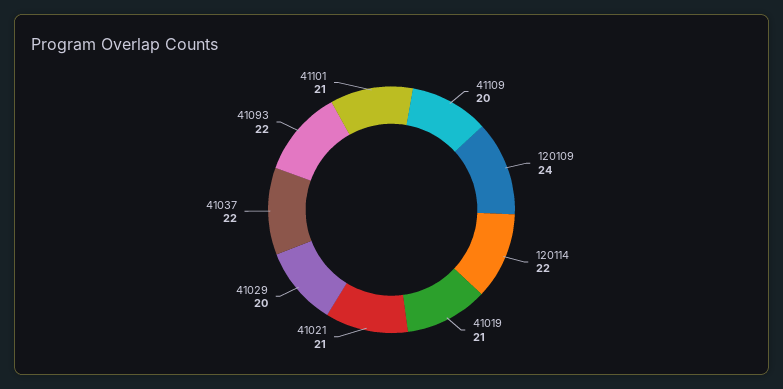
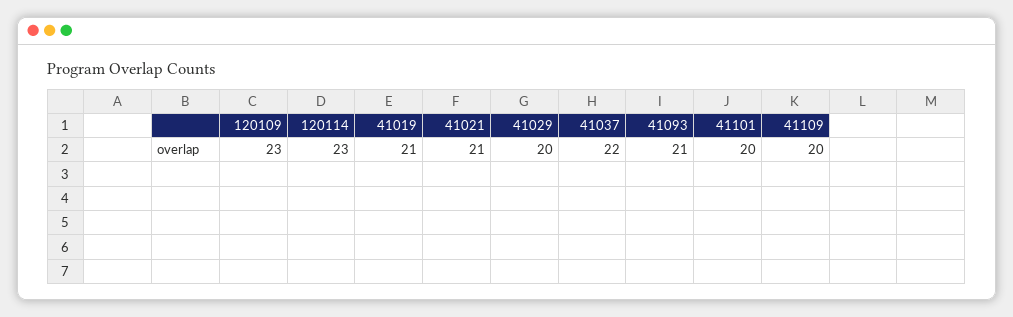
120109: 24 -> 23
120114: 22 -> 23
41093: 22 -> 21
41101: 21 -> 20

